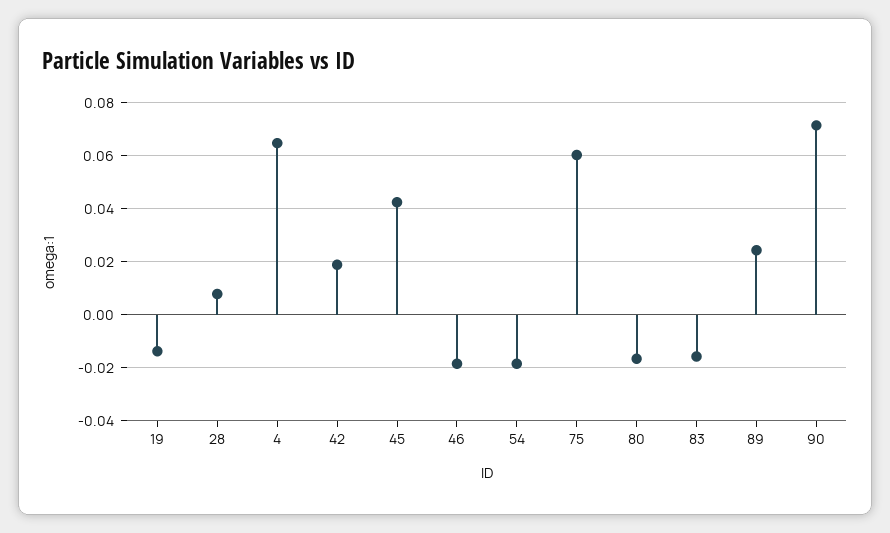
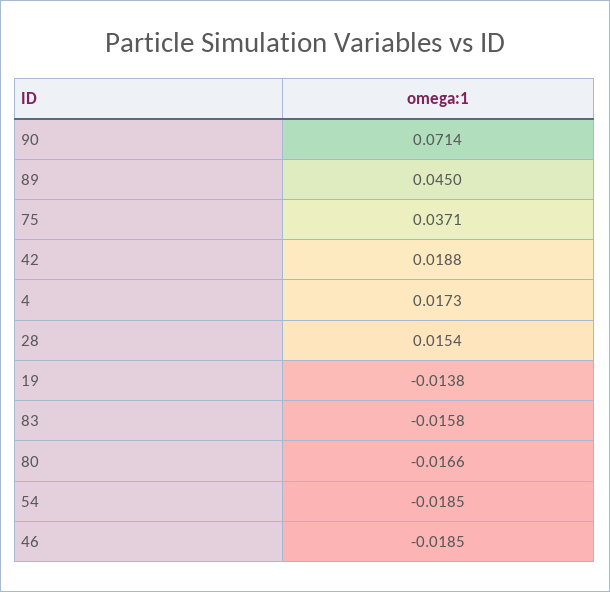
28: 0.0075 -> 0.0154
4: 0.065 -> 0.0173
45: 0.0425 -> none
75: 0.06 -> 0.0371
89: 0.025 -> 0.045

